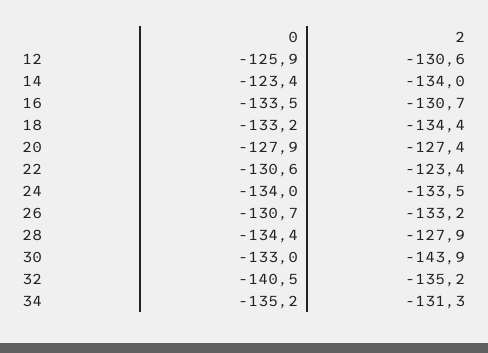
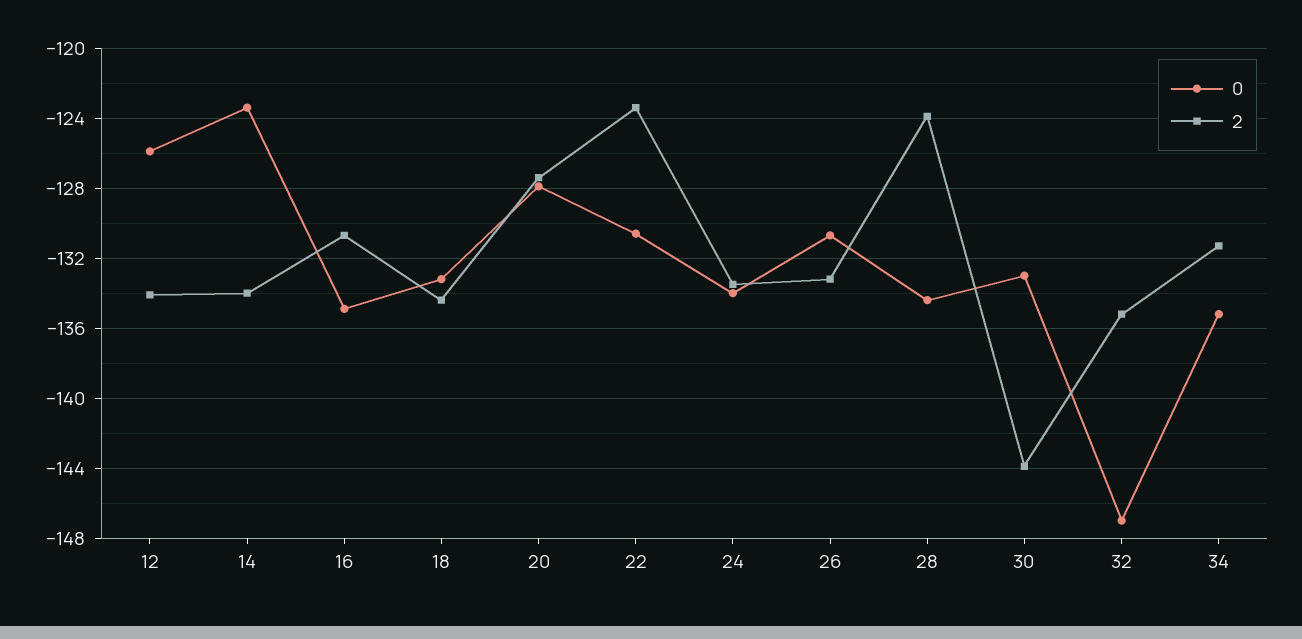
2, 12: -130.6 -> -134
0, 16: -133.5 -> -135
2, 28: -127.9 -> -124
0, 32: -140.5 -> -147

